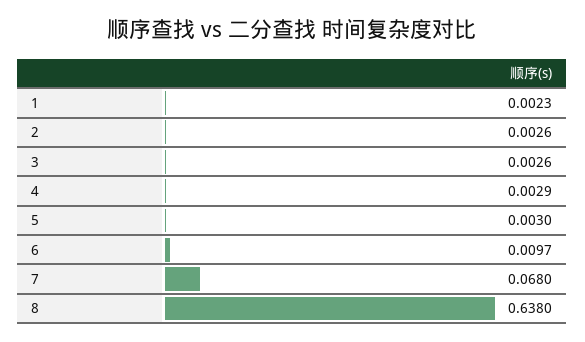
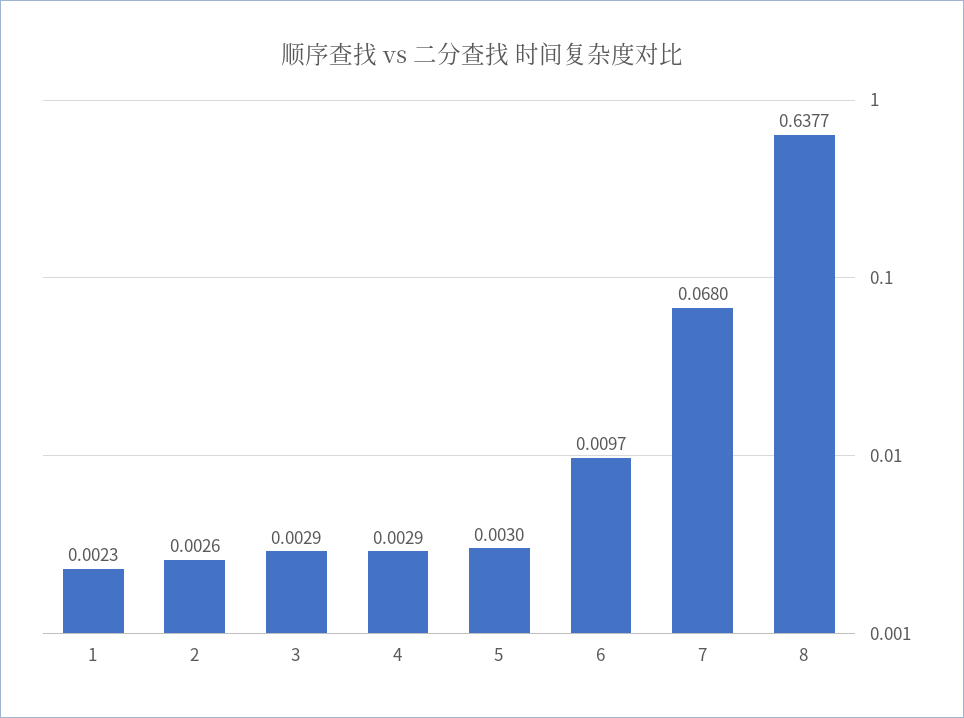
3: 0.0026 -> 0.0029
8: 0.638 -> 0.6377

